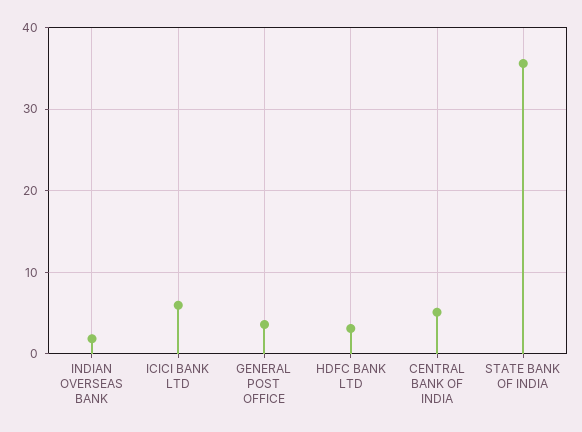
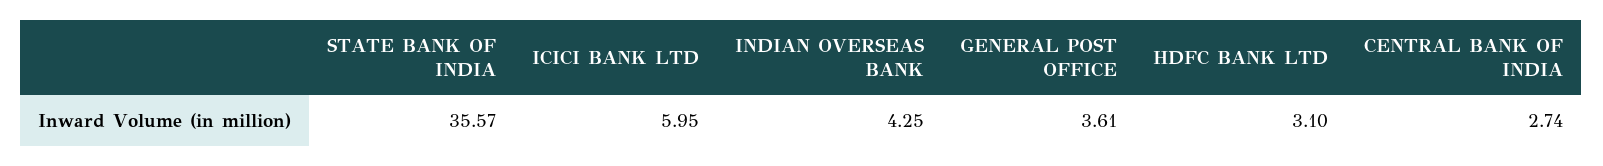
INDIAN OVERSEAS BANK: 2 -> 4.25
CENTRAL BANK OF INDIA: 5 -> 2.74

